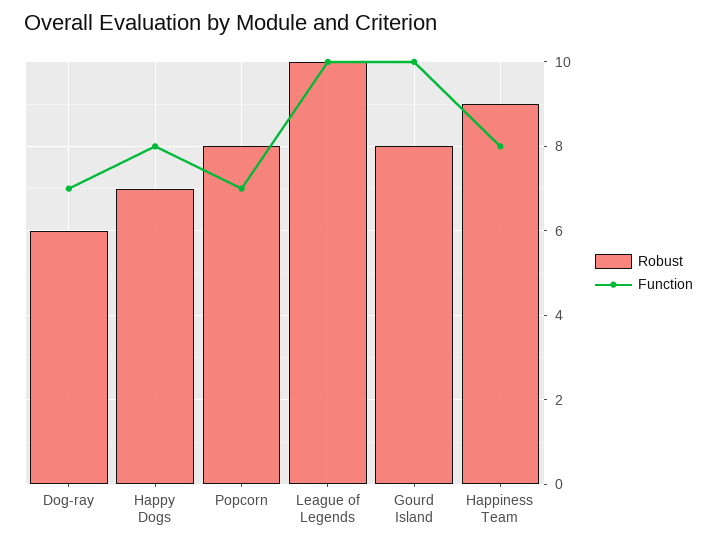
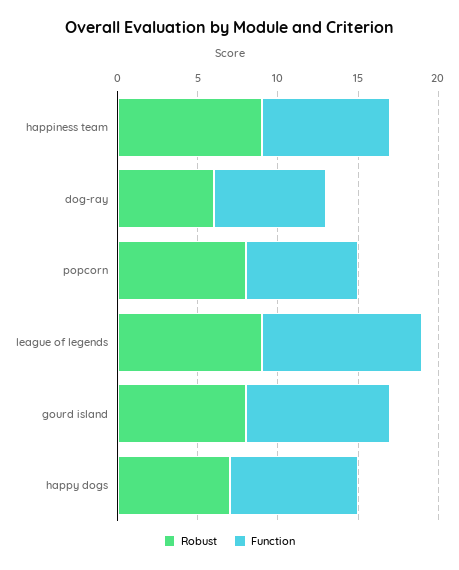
Robust, League of Legends: 10 -> 9
Function, Gourd Island: 10 -> 9

